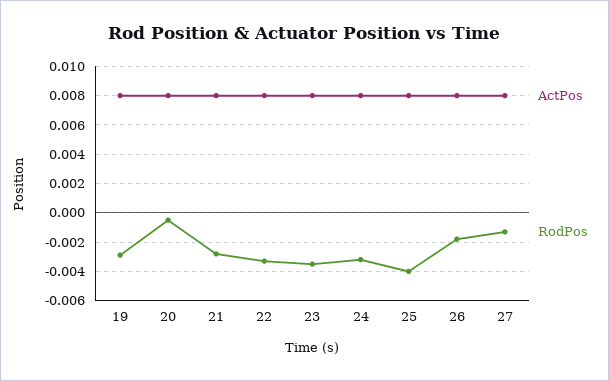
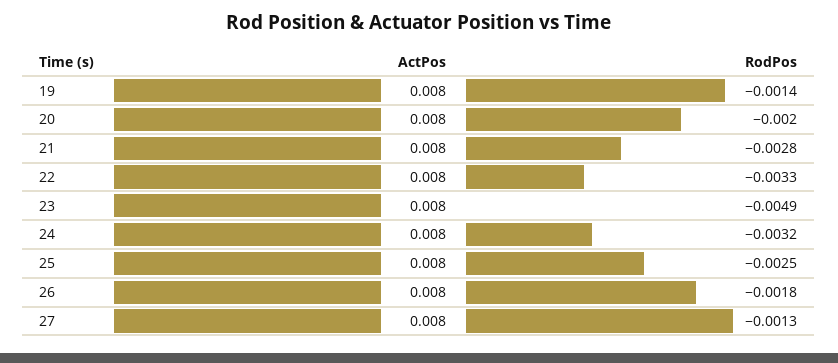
RodPos, 19: -0.003 -> -0.0014
RodPos, 20: -0.0005 -> -0.002
RodPos, 23: -0.0035 -> -0.0049
RodPos, 25: -0.004 -> -0.0025

